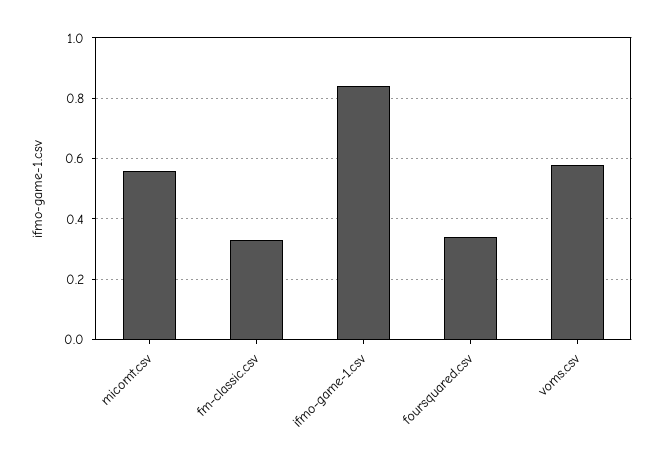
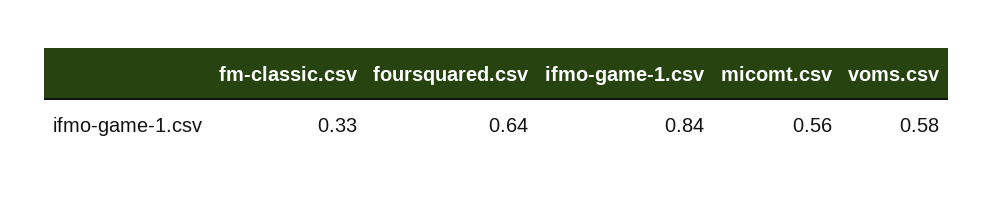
foursquared.csv: 0.35 -> 0.64

